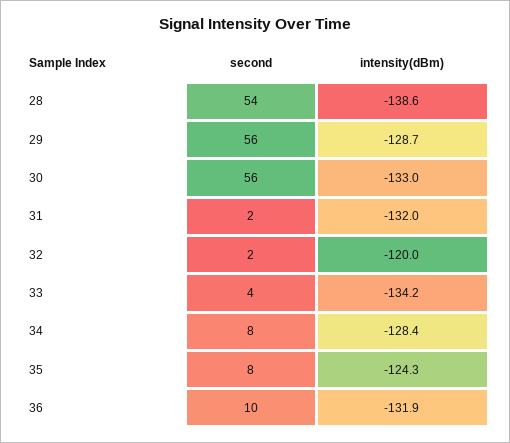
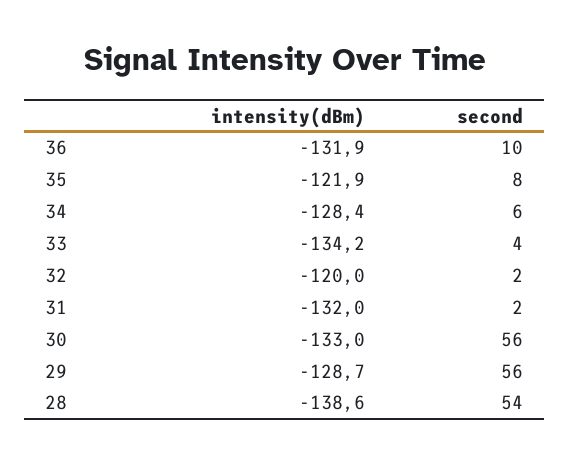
second, 34: 8 -> 6
intensity(dBm), 35: -124.3 -> -121.9

